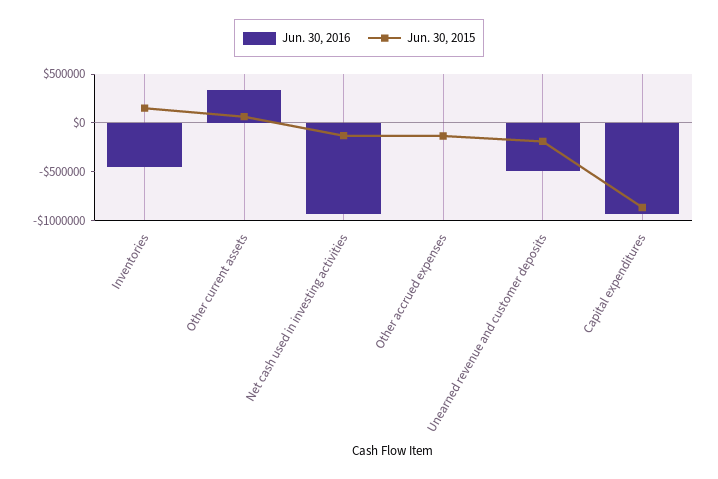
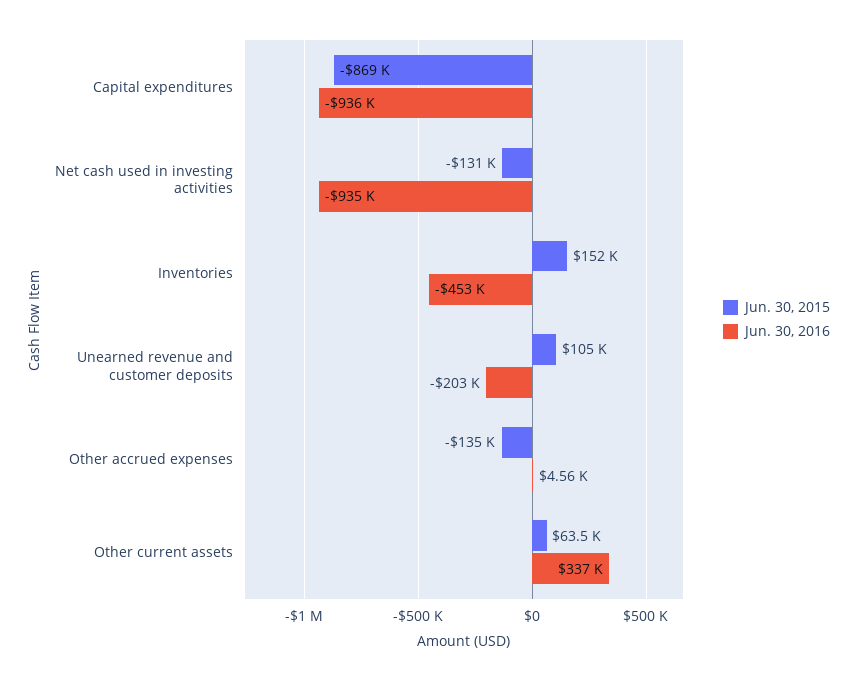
Jun. 30, 2016, Unearned revenue and customer deposits: -500000 -> -203000
Jun. 30, 2015, Unearned revenue and customer deposits: -200000 -> 105000

